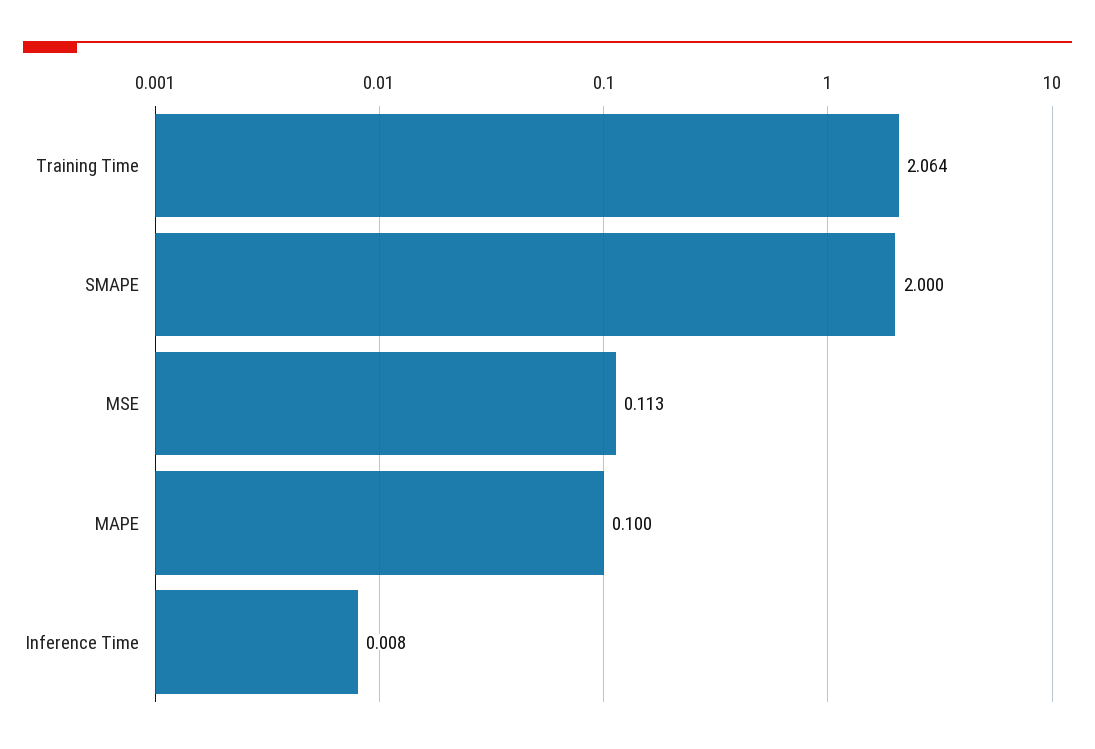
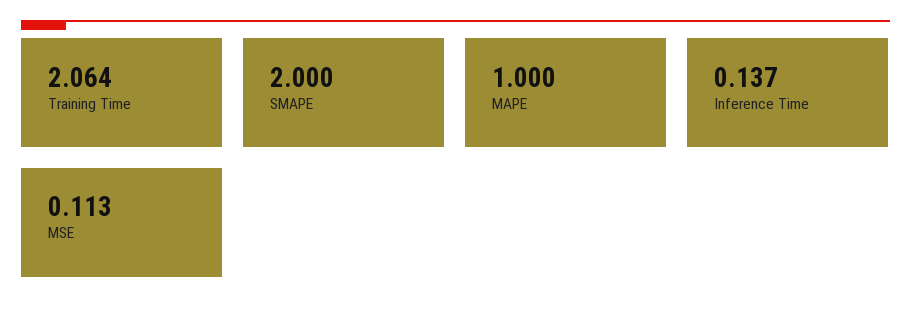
MAPE: 0.1 -> 1
Inference Time: 0.008 -> 0.137

